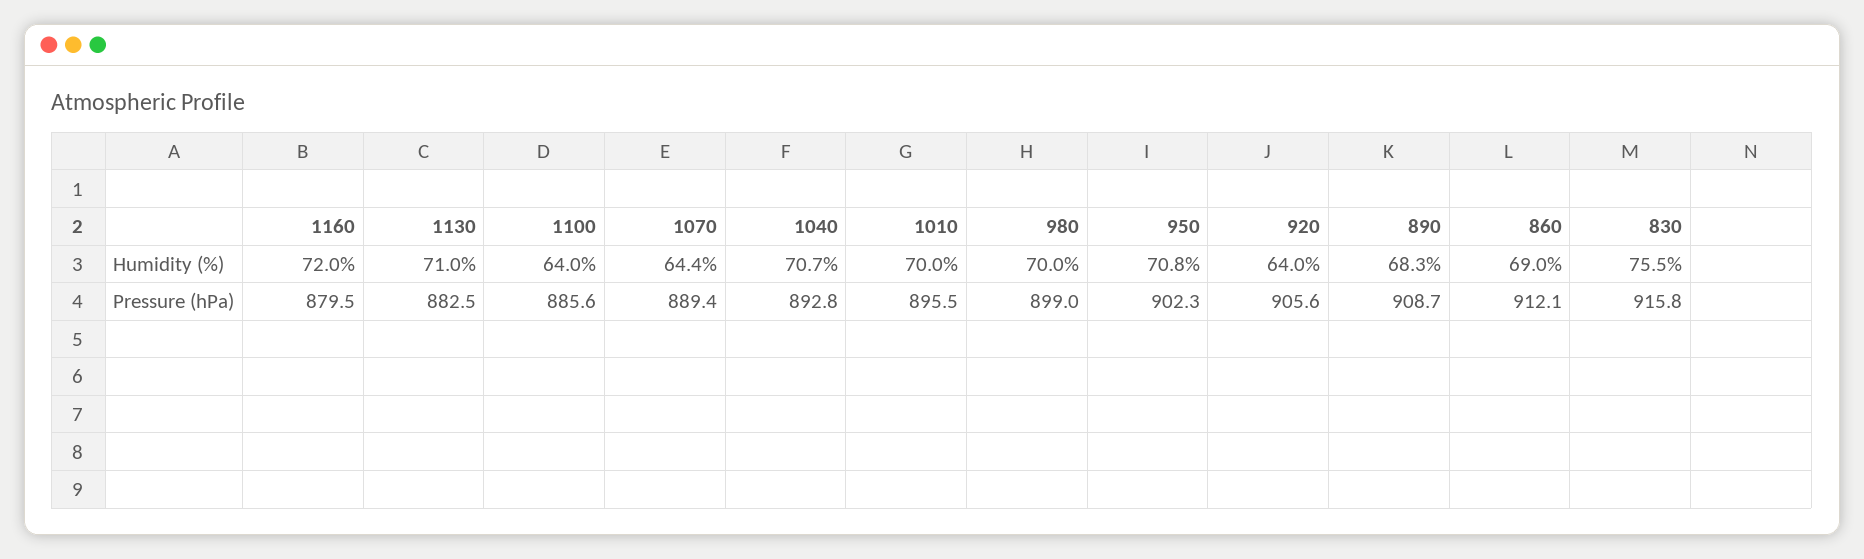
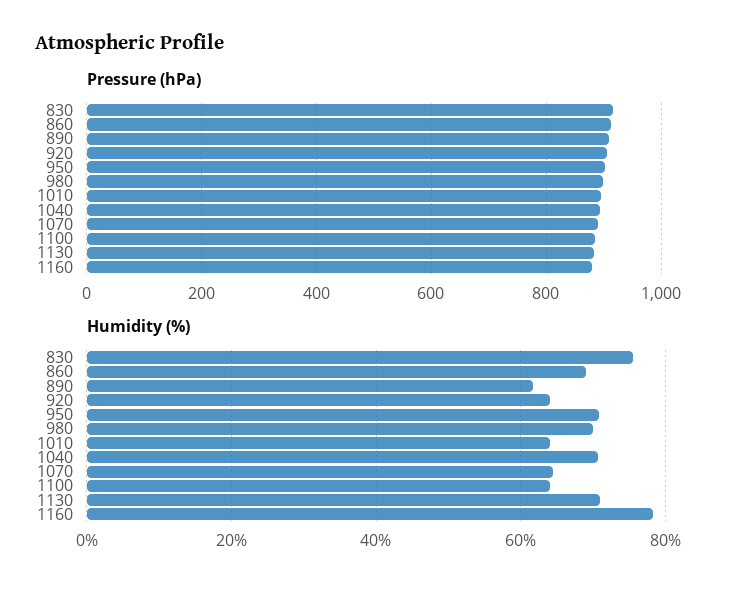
Humidity (%), 1160: 72 -> 78
Humidity (%), 1010: 70 -> 64
Humidity (%), 890: 68.3 -> 62

